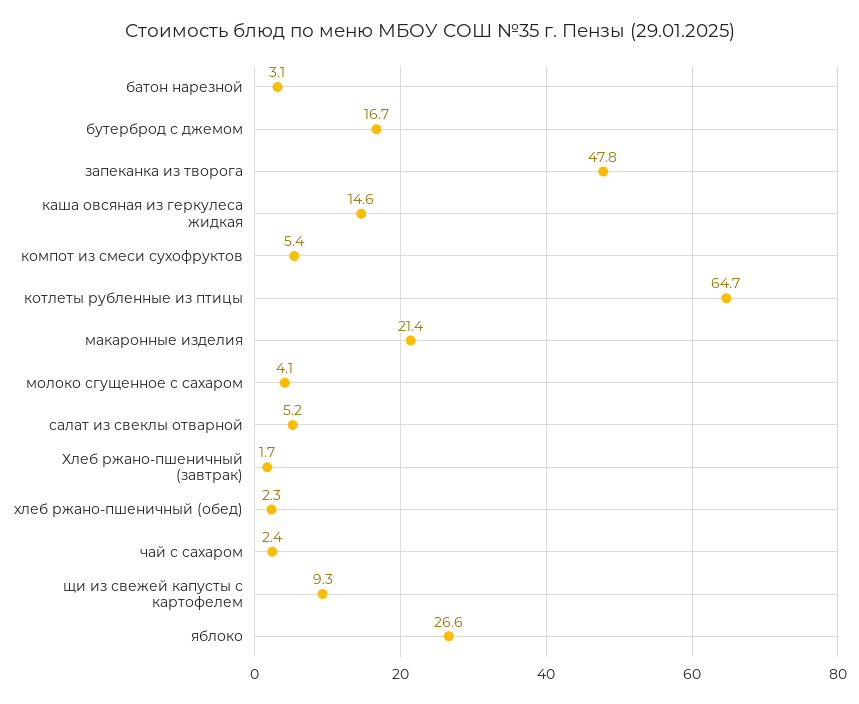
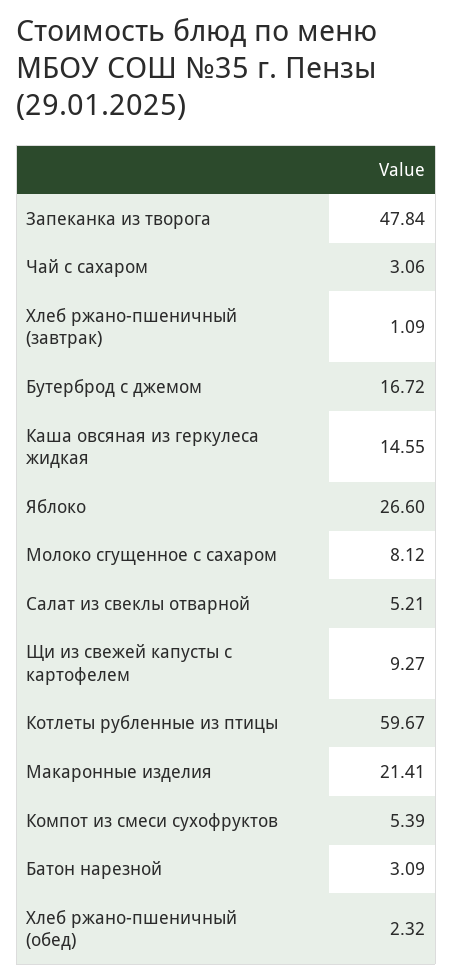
котлеты рубленные из птицы: 64.7 -> 59.67
молоко сгущенное с сахаром: 4.1 -> 8.12
Хлеб ржано-пшеничный (завтрак): 1.7 -> 1.09
чай с сахаром: 2.4 -> 3.06

